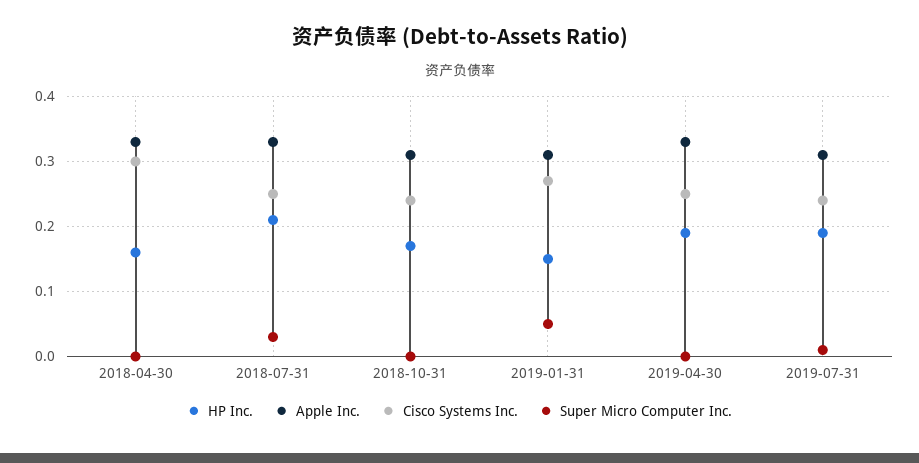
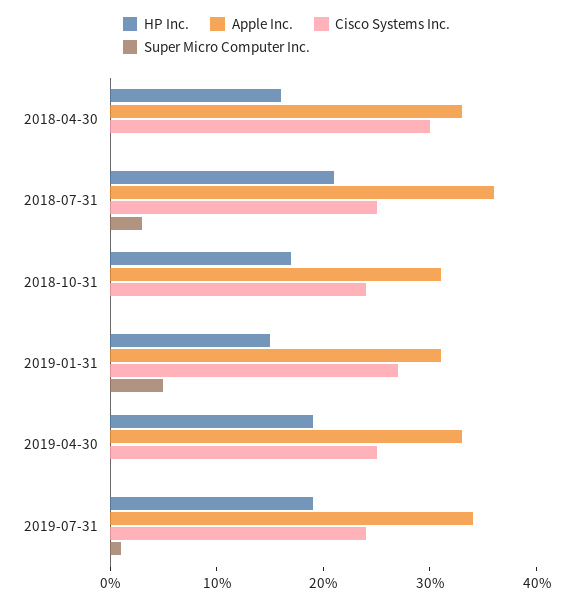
Apple Inc., 2018-07-31: 0.33 -> 0.36
Apple Inc., 2019-07-31: 0.31 -> 0.34

